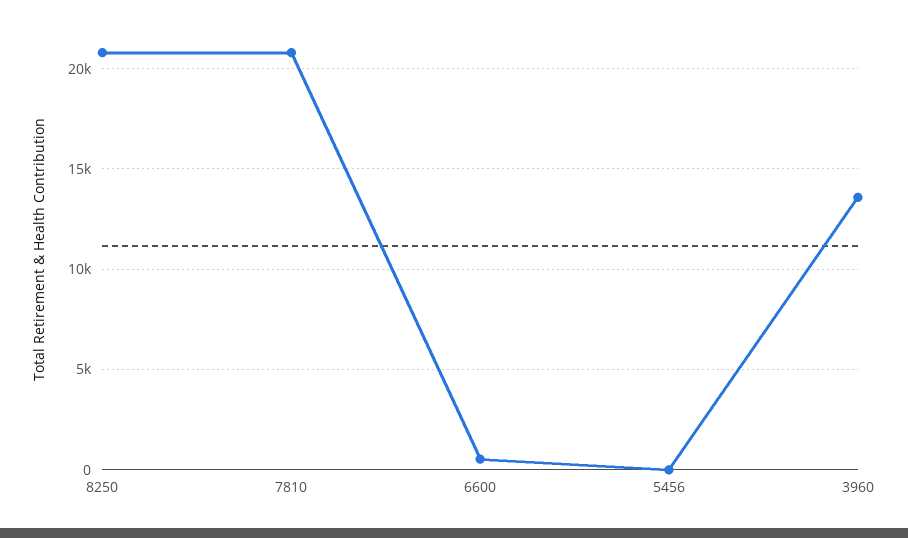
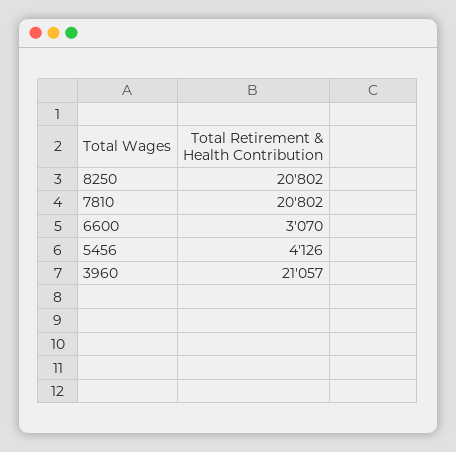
6600: 500 -> 3070
5456: 0 -> 4126
3960: 13500 -> 21057

